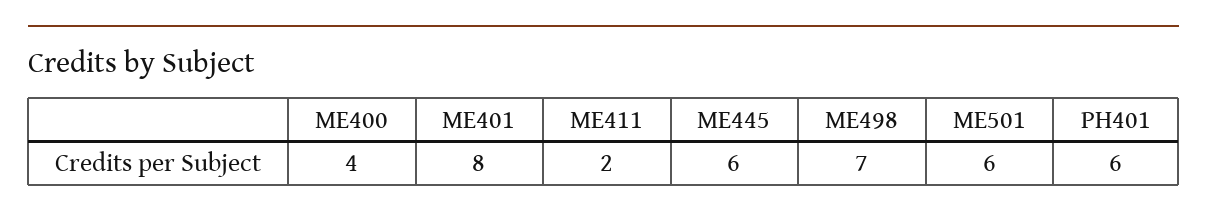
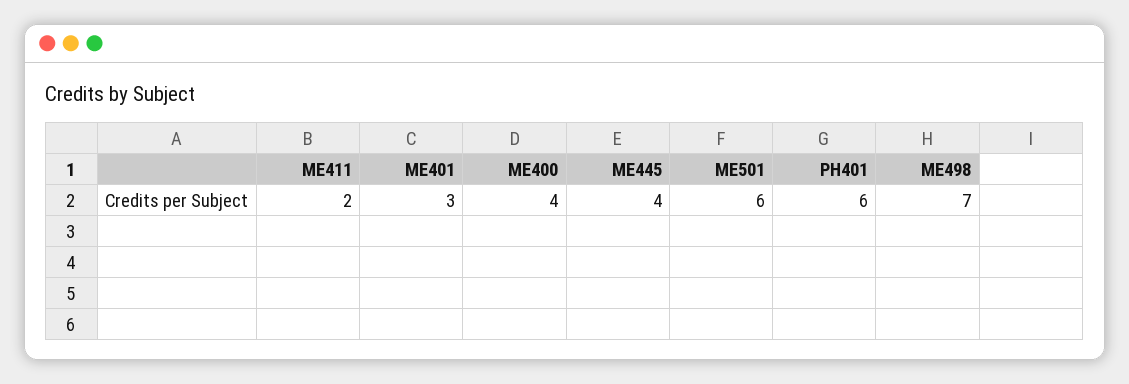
ME401: 8 -> 3
ME445: 6 -> 4

